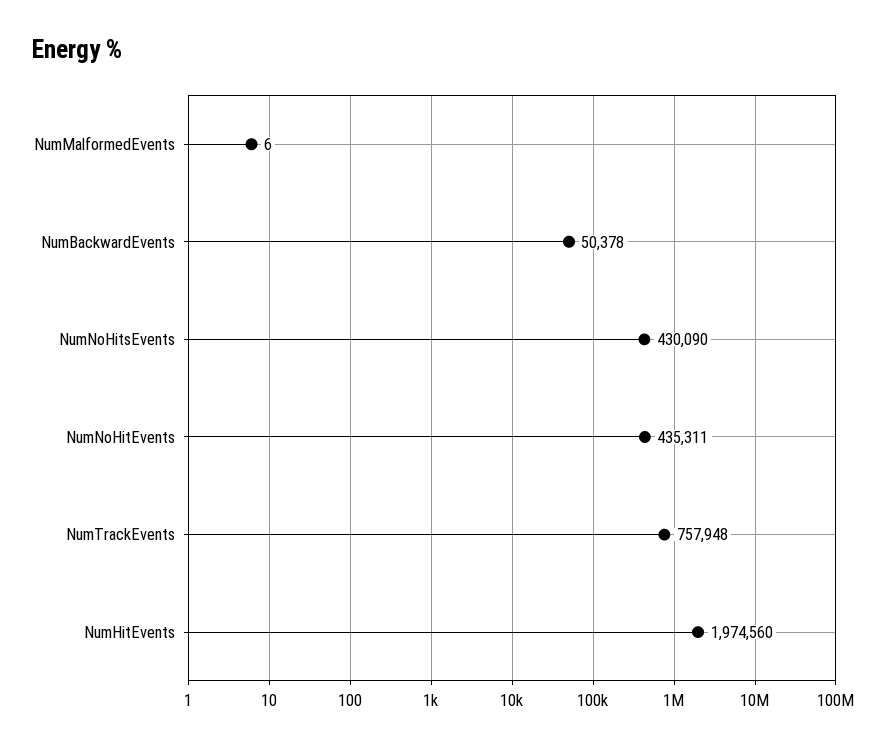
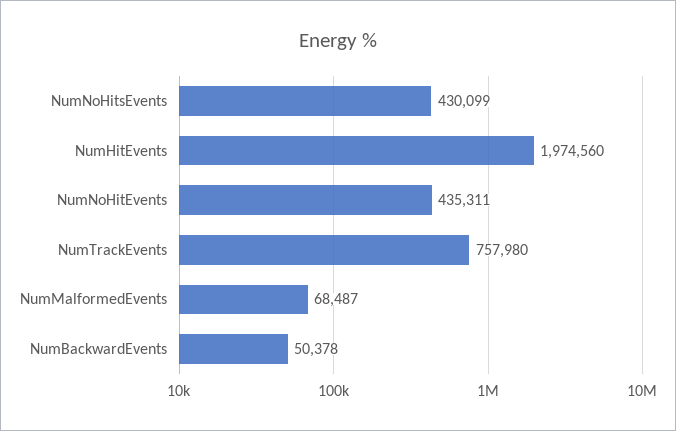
NumMalformedEvents: 6 -> 68487
NumNoHitsEvents: 430090 -> 430099
NumTrackEvents: 757948 -> 757980

